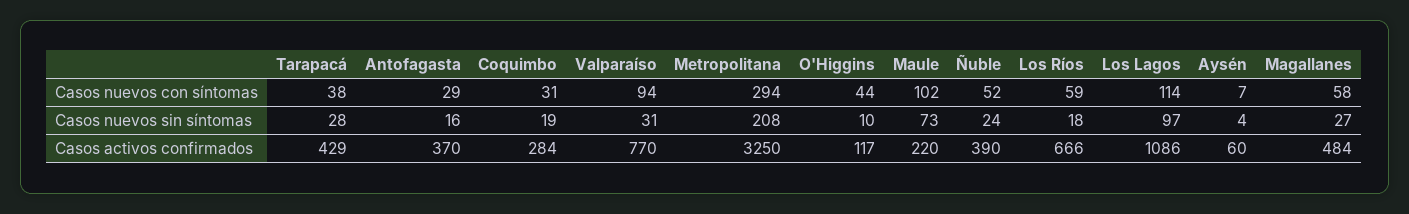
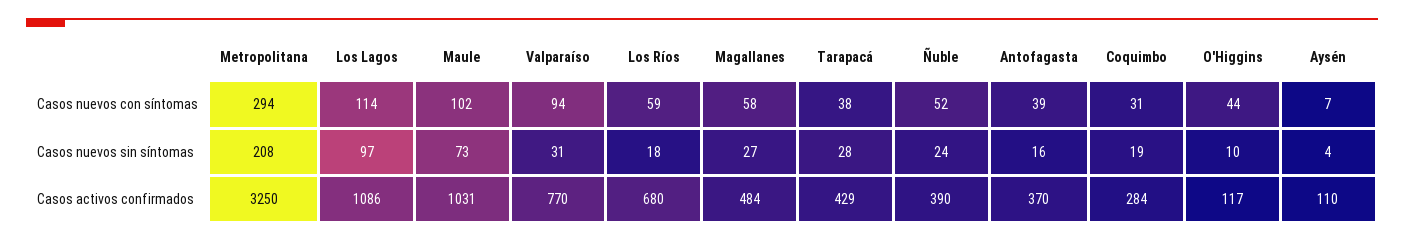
Antofagasta, Casos nuevos con síntomas: 29 -> 39
Maule, Casos activos confirmados: 220 -> 1031
Los Ríos, Casos activos confirmados: 666 -> 680
Aysén, Casos activos confirmados: 60 -> 110

